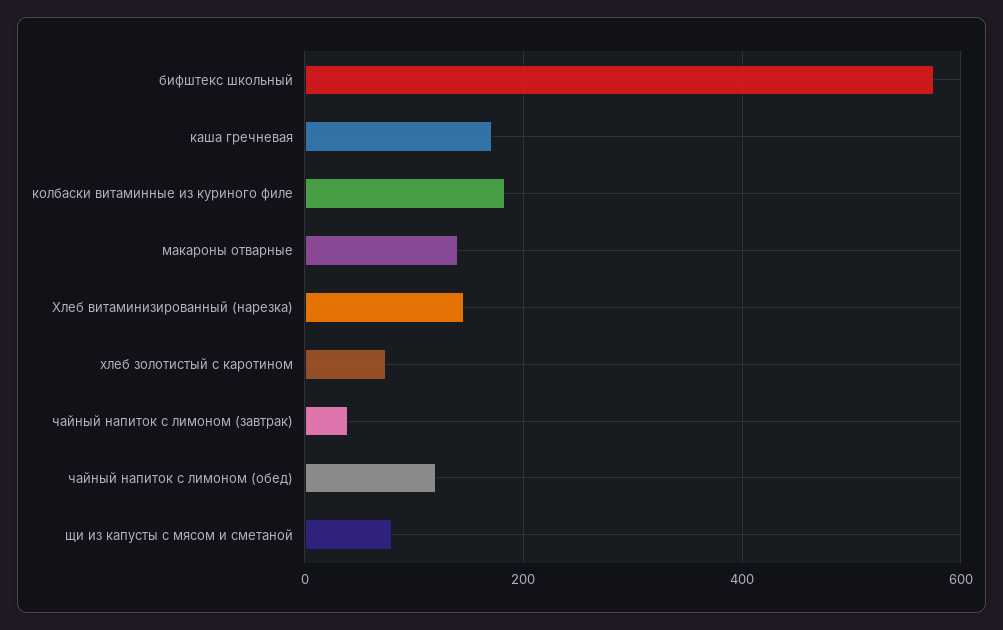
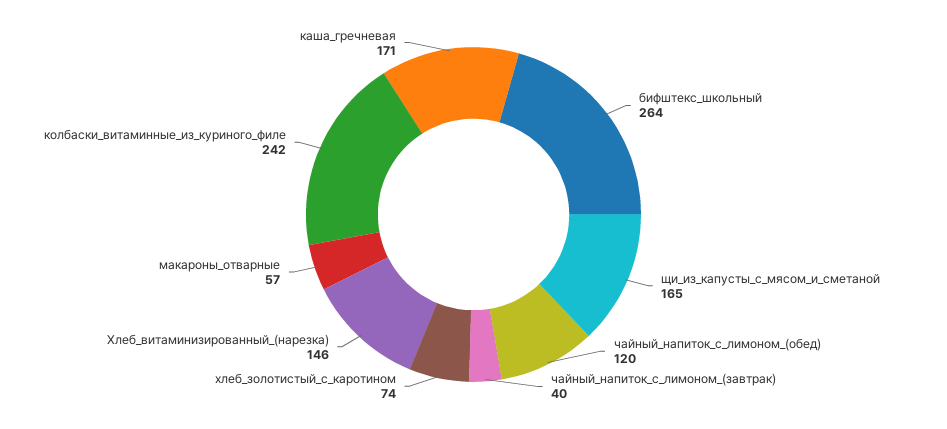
бифштекс школьный: 580 -> 264
колбаски витаминные из куриного филе: 180 -> 242
макароны отварные: 140 -> 57
щи из капусты с мясом и сметаной: 80 -> 165

